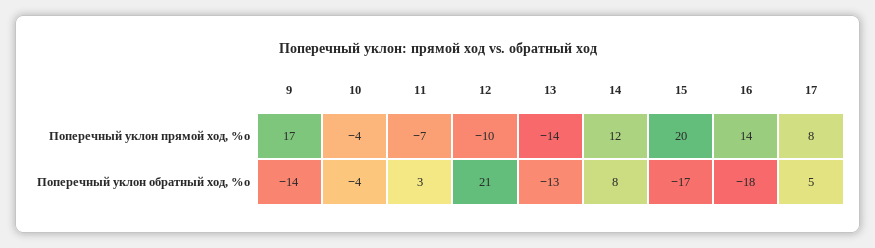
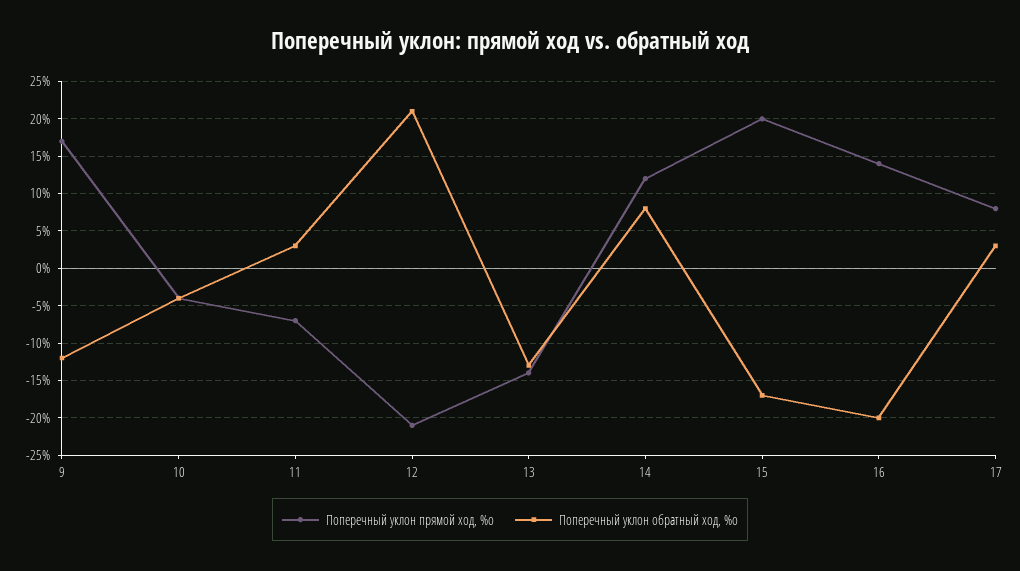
Поперечный уклон прямой ход, %о, 12: -10 -> -21
Поперечный уклон обратный ход, %о, 9: -14 -> -12
Поперечный уклон обратный ход, %о, 16: -18 -> -20
Поперечный уклон обратный ход, %о, 17: 5 -> 3

